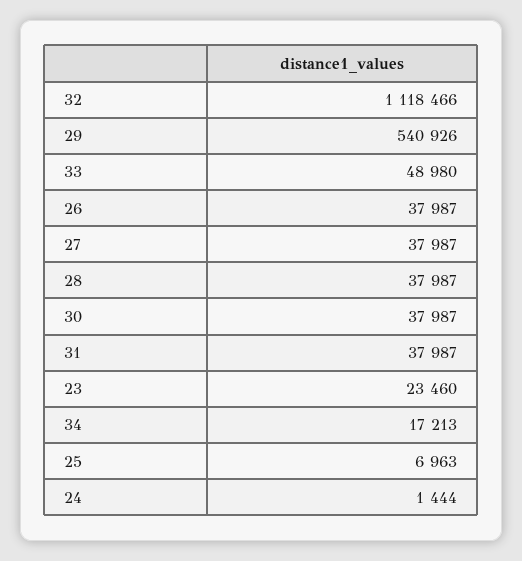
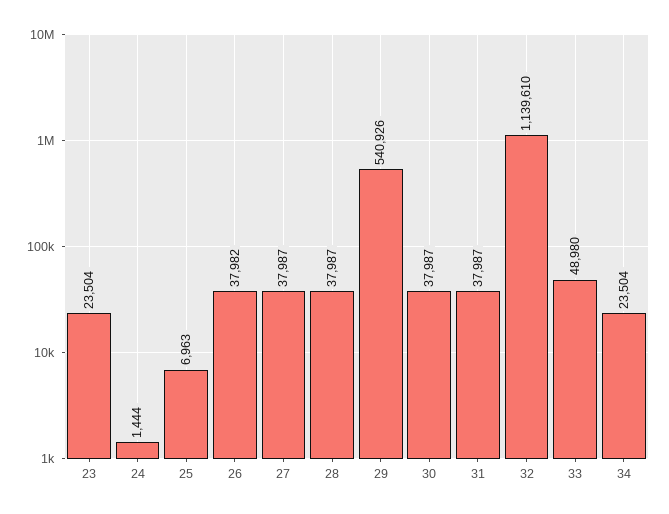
32: 1118466 -> 1139610
26: 37987 -> 37982
23: 23460 -> 23504
34: 17213 -> 23504

